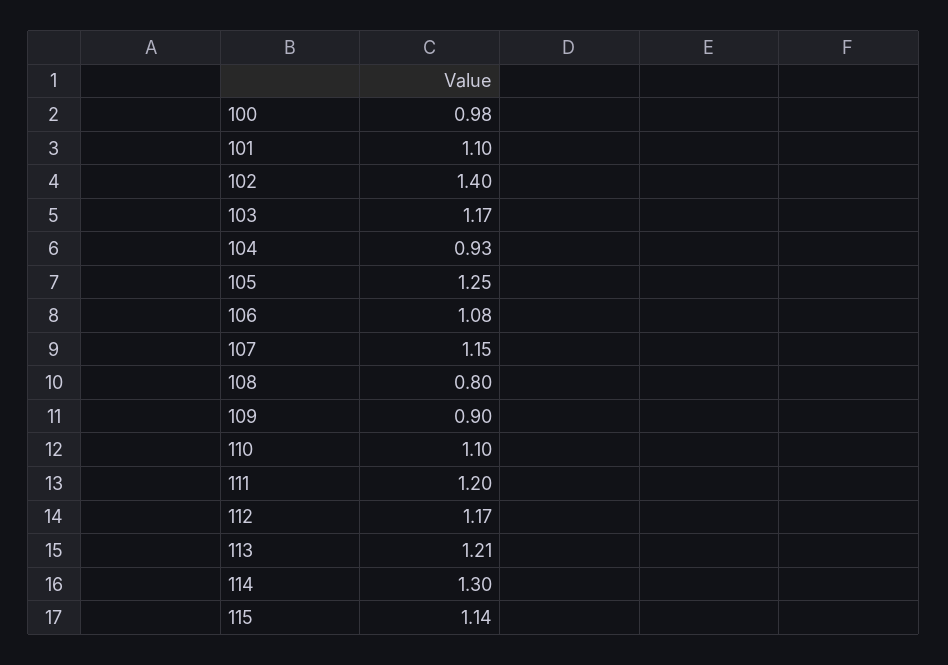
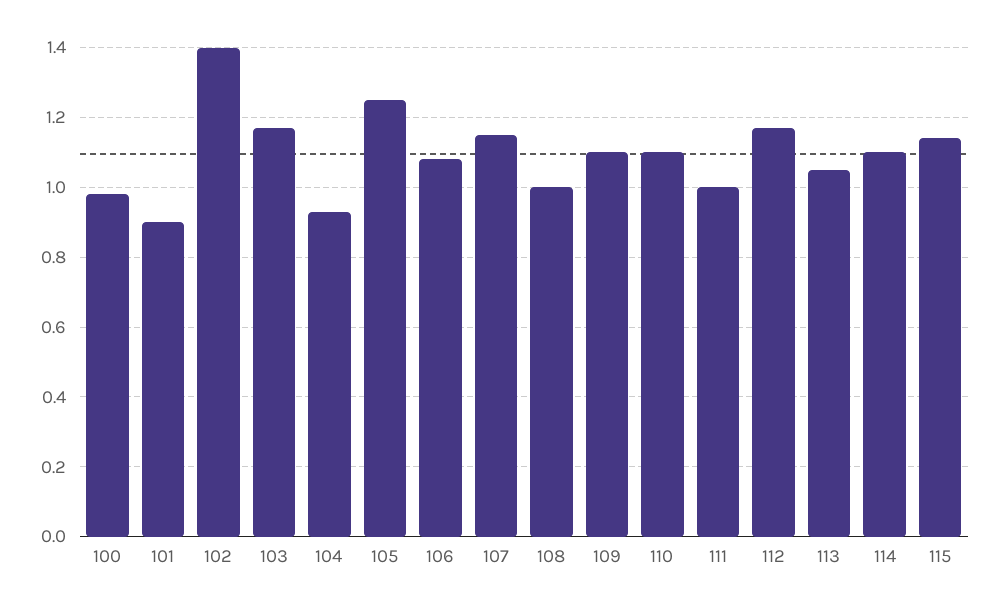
101: 1.1 -> 0.9
108: 0.8 -> 1
109: 0.9 -> 1.1
111: 1.2 -> 1
113: 1.21 -> 1.05
114: 1.3 -> 1.1

